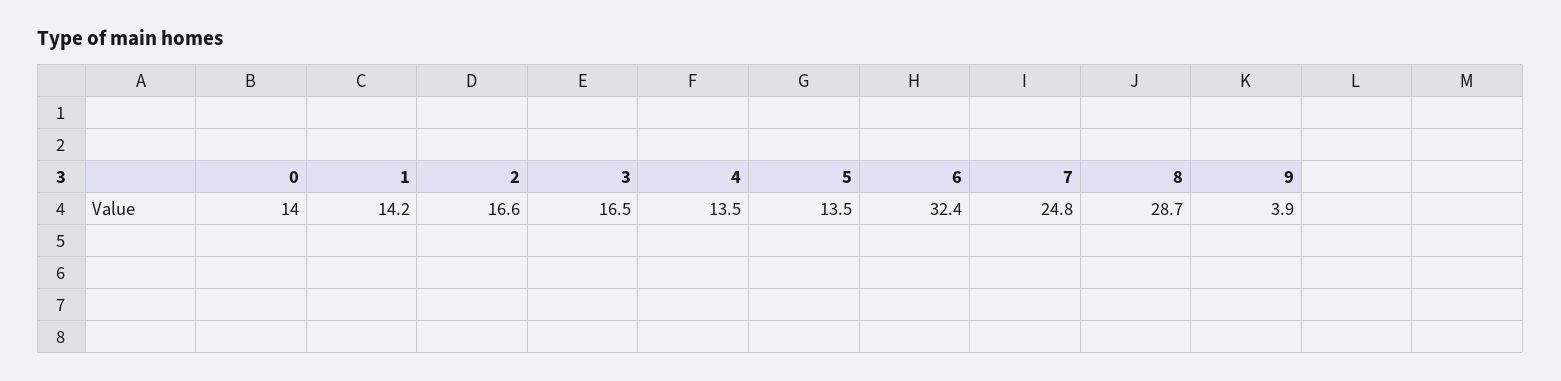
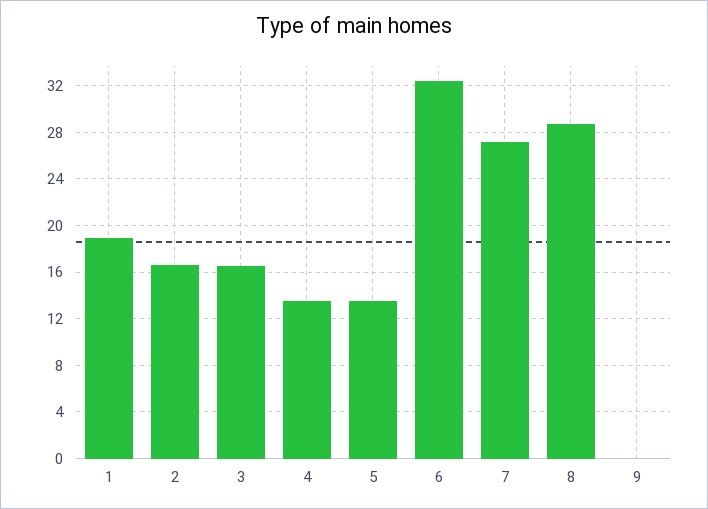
0: 14 -> none
1: 14.2 -> 19
7: 24.8 -> 27
9: 3.9 -> 0

